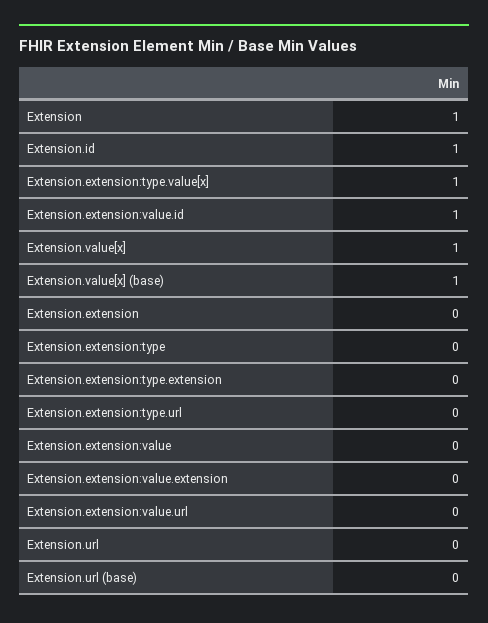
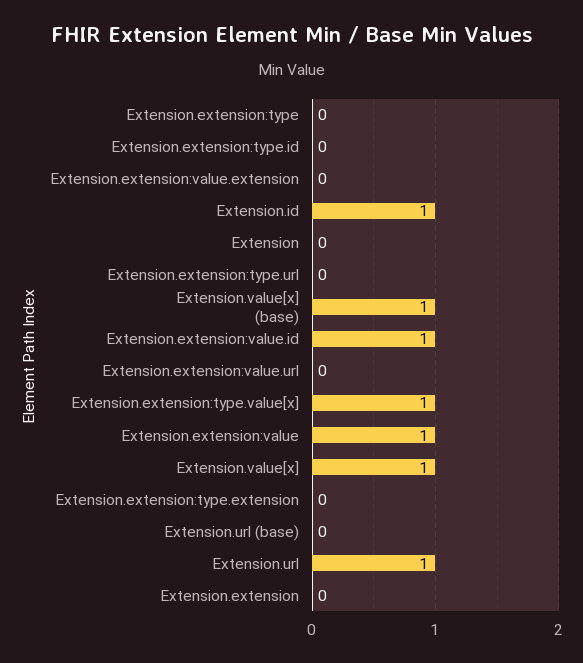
Extension: 1 -> 0
Extension.extension:value: 0 -> 1
Extension.url: 0 -> 1
Extension.extension:type.id: none -> 0

